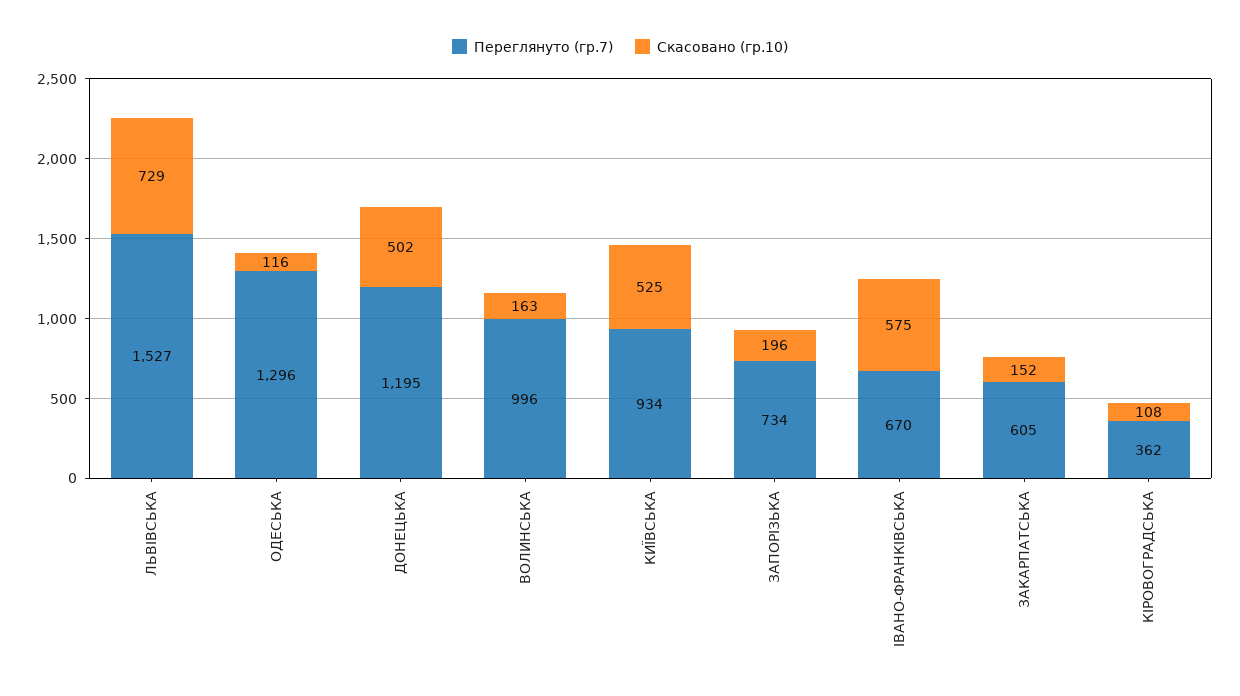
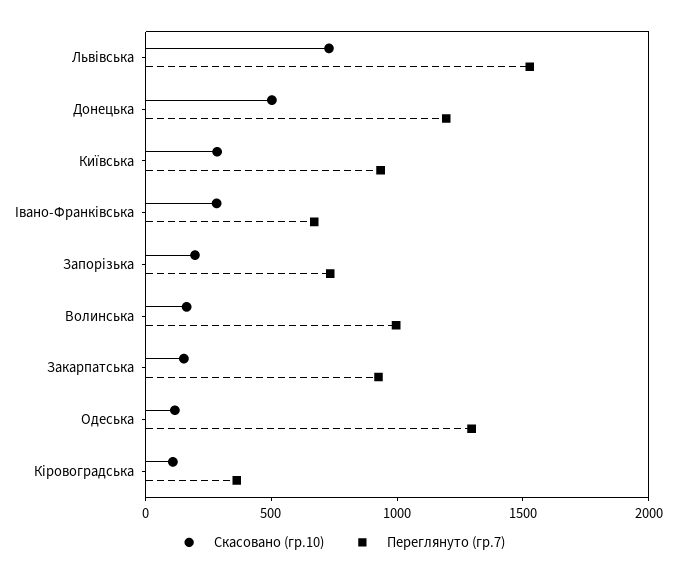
Скасовано (гр.10), КИЇВСЬКА: 525 -> 300
Скасовано (гр.10), ІВАНО-ФРАНКІВСЬКА: 575 -> 300
Переглянуто (гр.7), ЗАКАРПАТСЬКА: 605 -> 900

